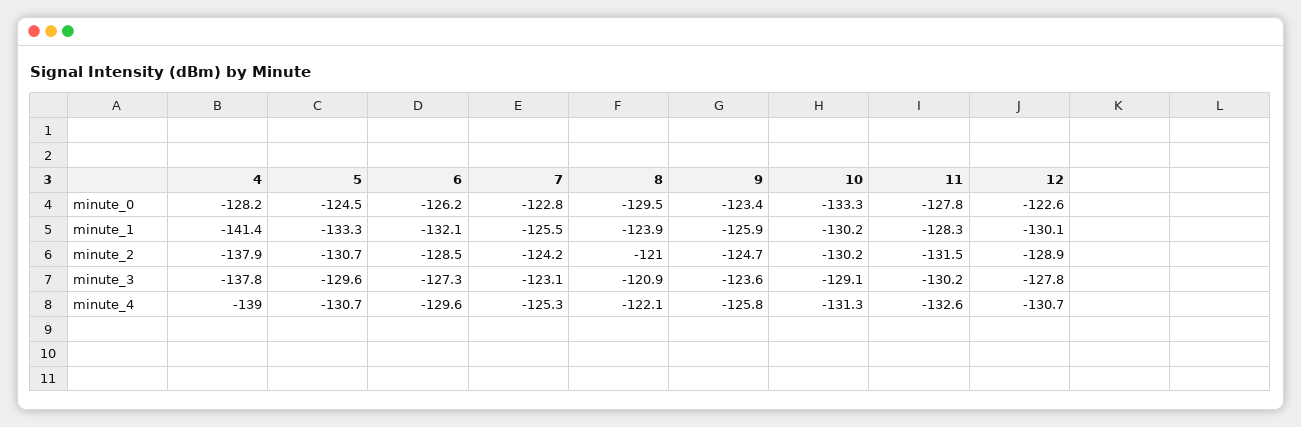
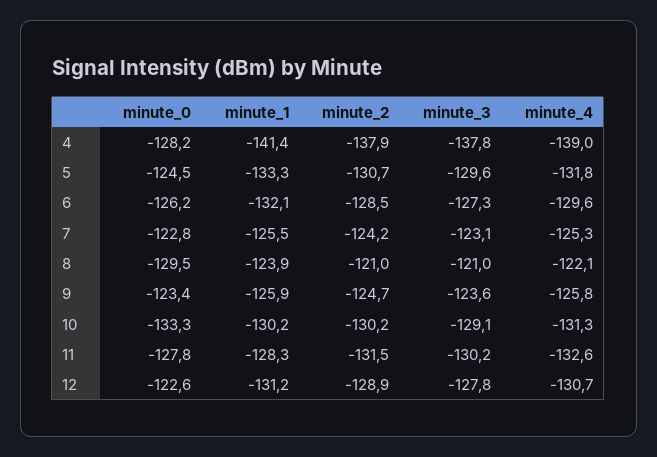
12, minute_1: -130.1 -> -131.2
8, minute_3: -120.9 -> -121
5, minute_4: -130.7 -> -131.8

